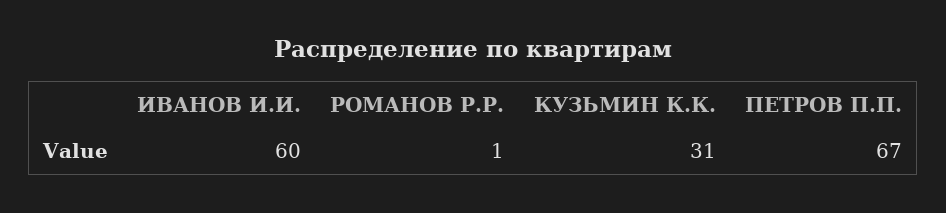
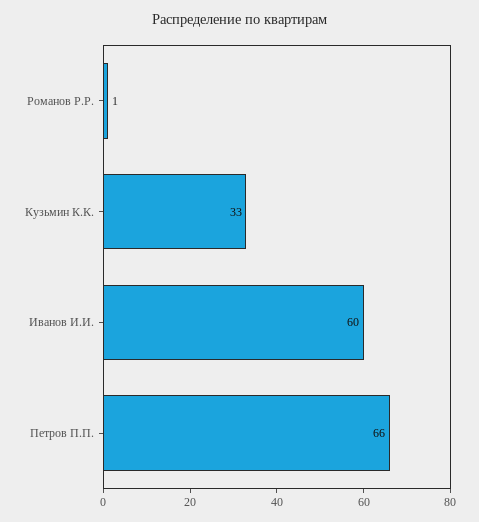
КУЗЬМИН К.К.: 31 -> 33
ПЕТРОВ П.П.: 67 -> 66

